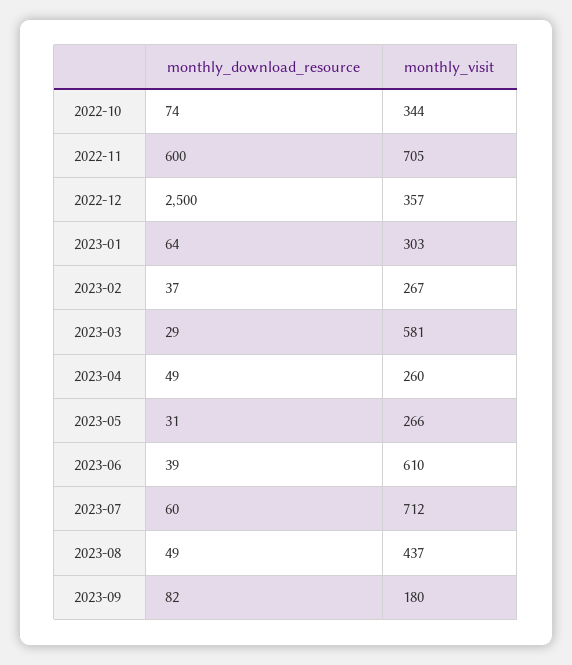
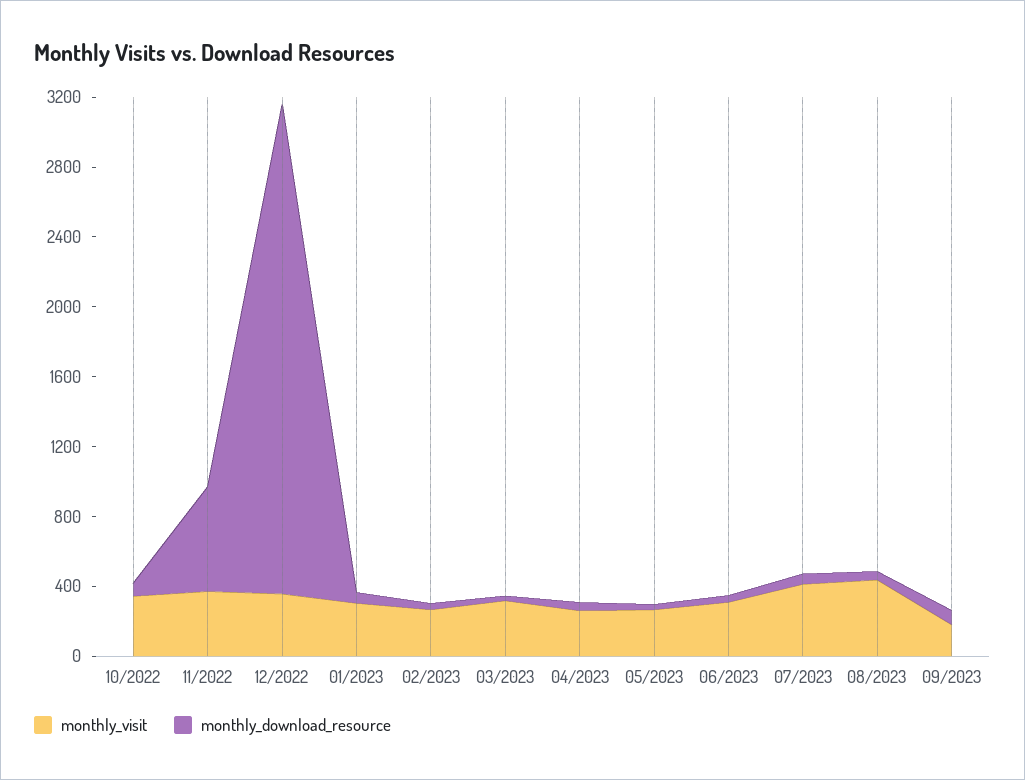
monthly_visit, 2022-11: 705 -> 400
monthly_download_resource, 2022-12: 2500 -> 2800
monthly_visit, 2023-03: 581 -> 300
monthly_visit, 2023-06: 610 -> 300
monthly_visit, 2023-07: 712 -> 400

